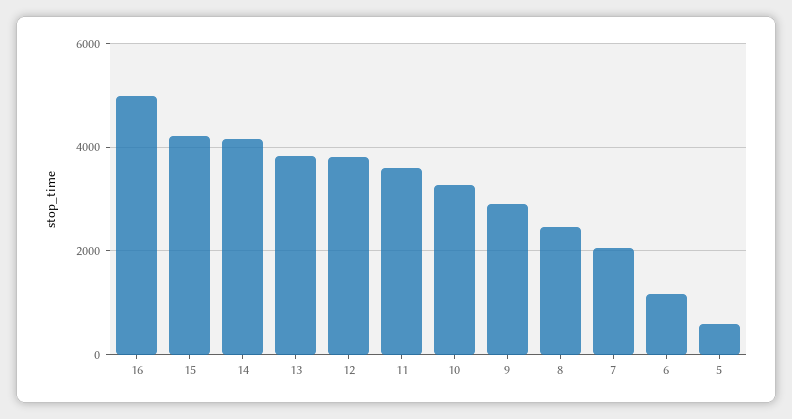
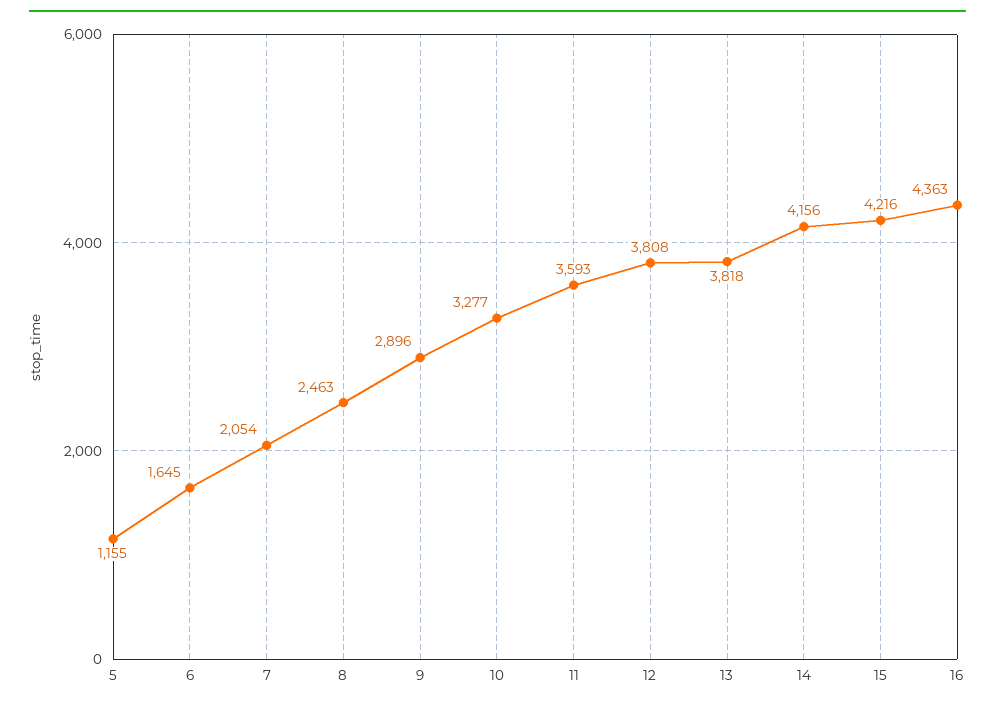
16: 5000 -> 4363
6: 1200 -> 1645
5: 600 -> 1155

